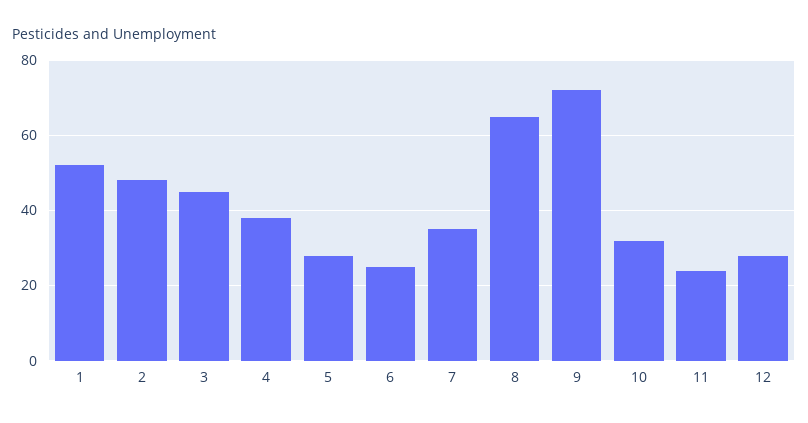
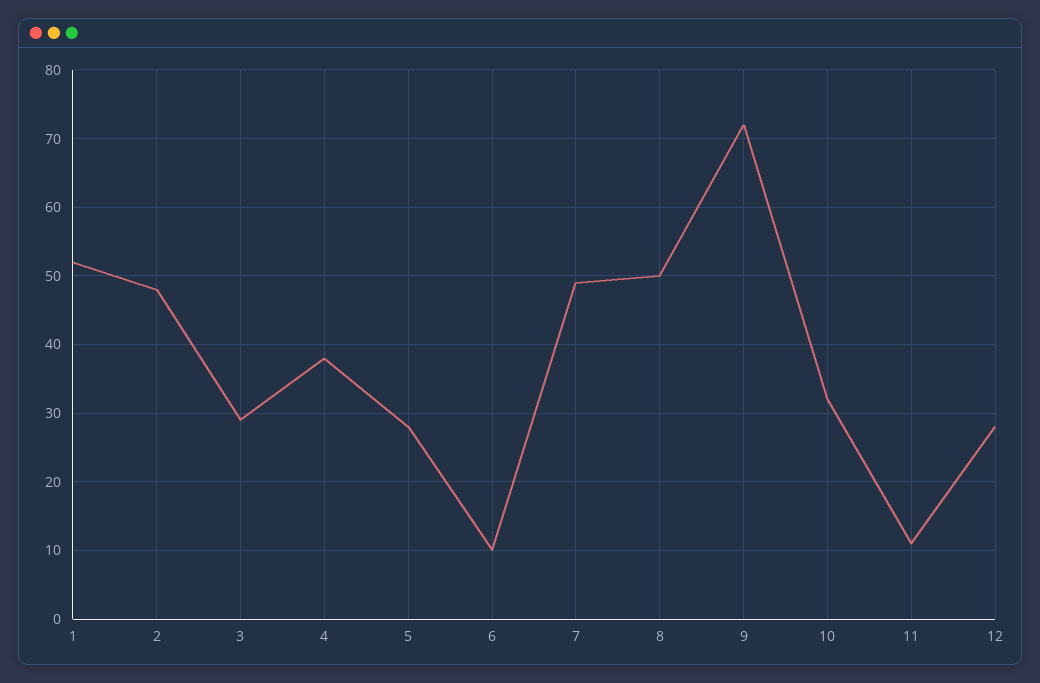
3: 45 -> 29
6: 25 -> 10
7: 35 -> 49
8: 65 -> 50
11: 25 -> 11

